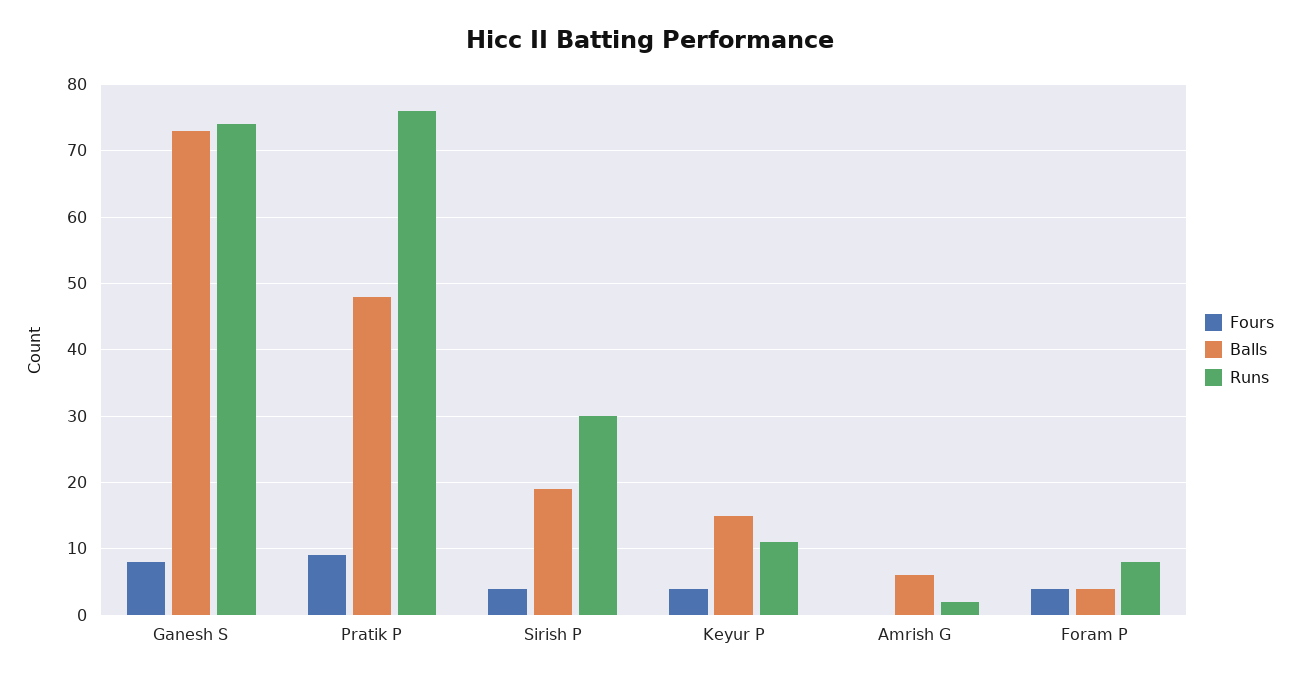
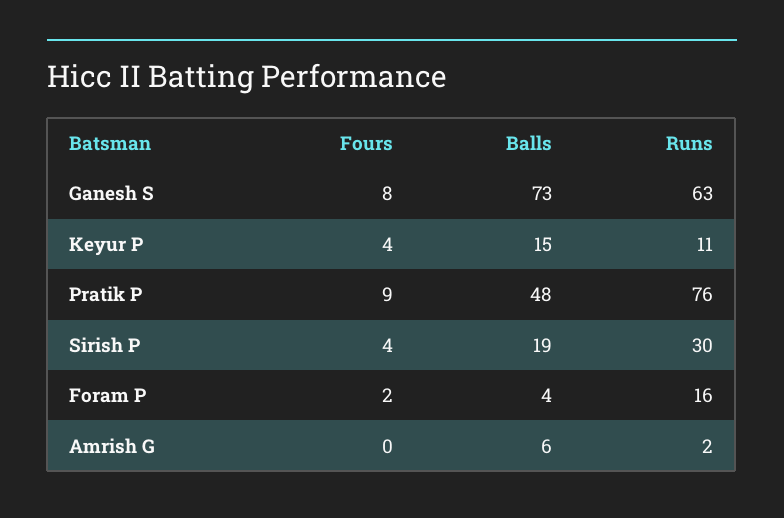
Runs, Ganesh S: 74 -> 63
Fours, Foram P: 4 -> 2
Runs, Foram P: 8 -> 16

